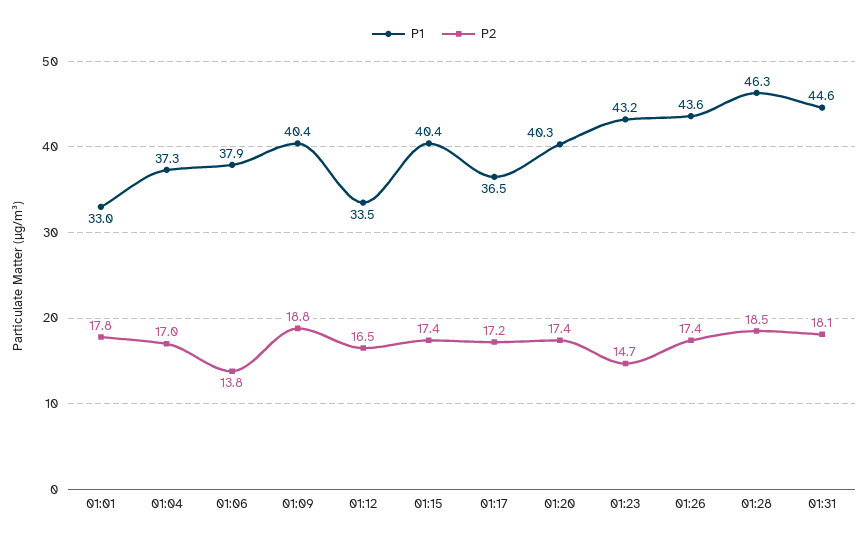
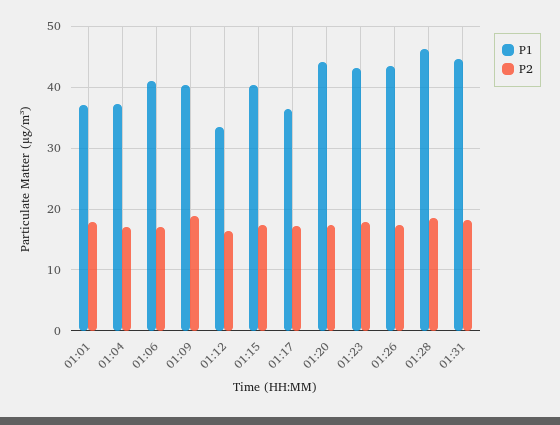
P1, 01:01: 33 -> 37
P1, 01:06: 37.9 -> 41
P2, 01:06: 13.8 -> 17
P1, 01:20: 40.3 -> 44
P2, 01:23: 14.7 -> 18

